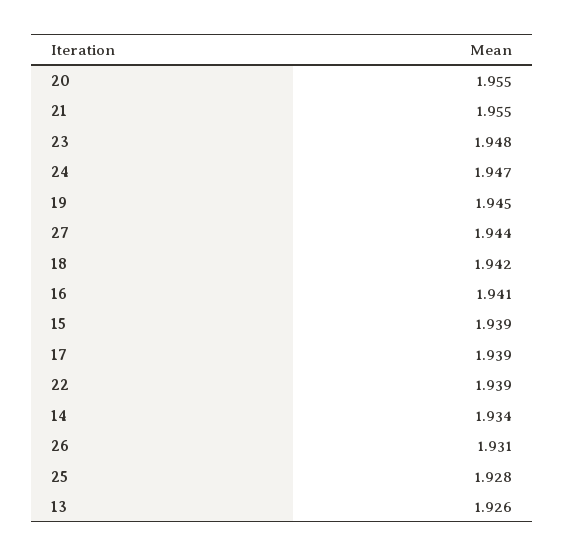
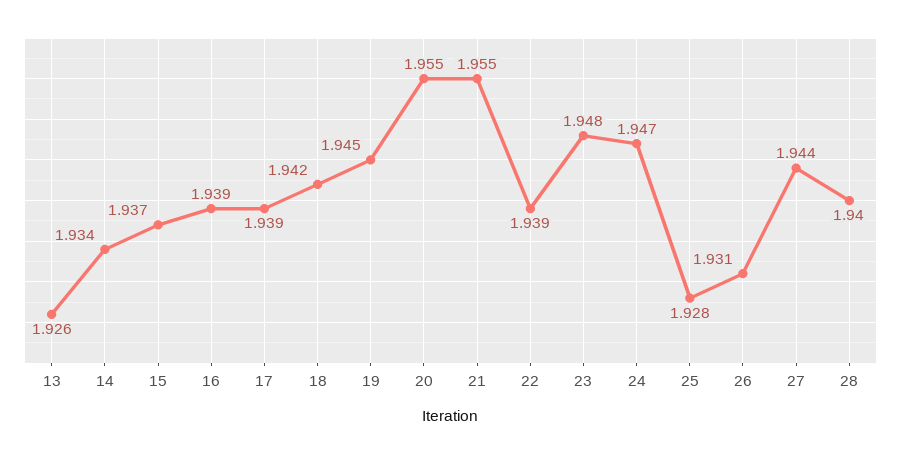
16: 1.941 -> 1.939
15: 1.939 -> 1.937
28: none -> 1.94

